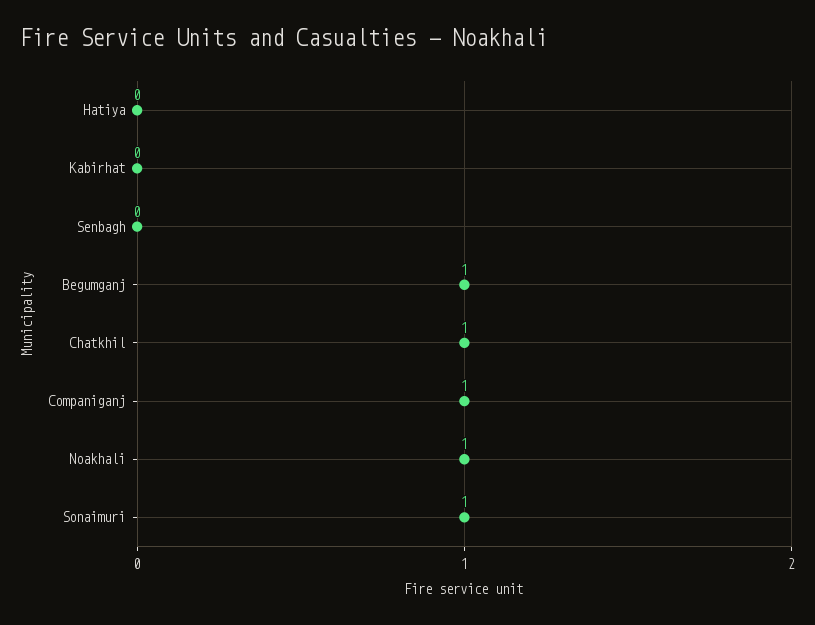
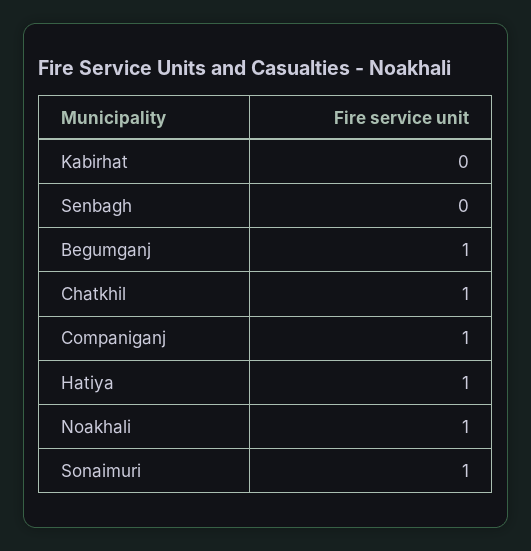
Hatiya: 0 -> 1

